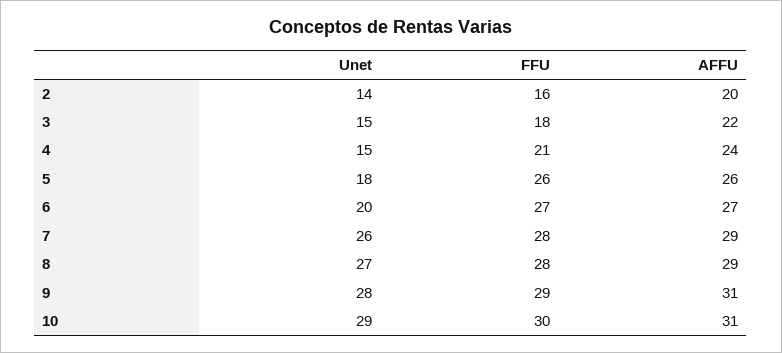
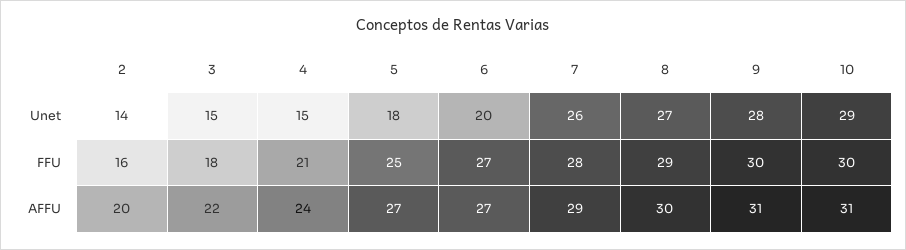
FFU, 5: 26 -> 25
AFFU, 5: 26 -> 27
FFU, 8: 28 -> 29
AFFU, 8: 29 -> 30
FFU, 9: 29 -> 30

